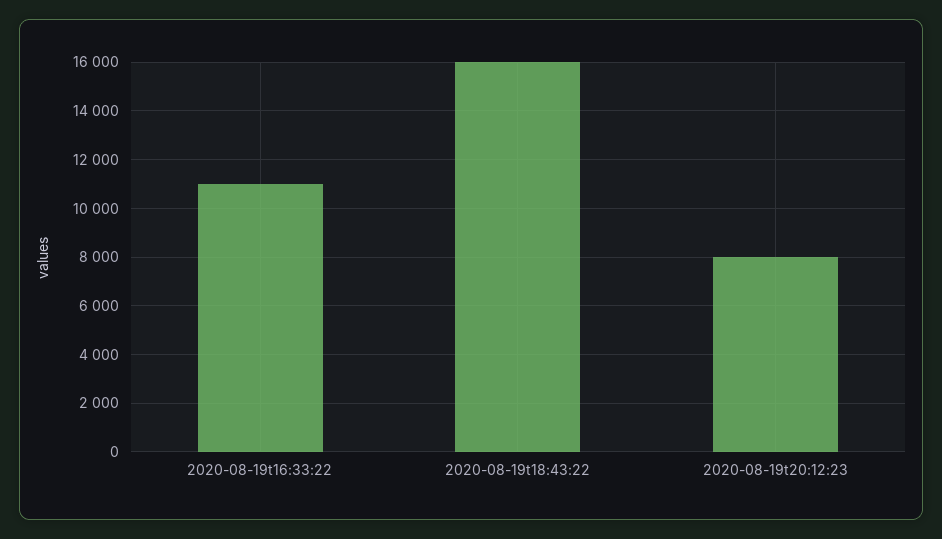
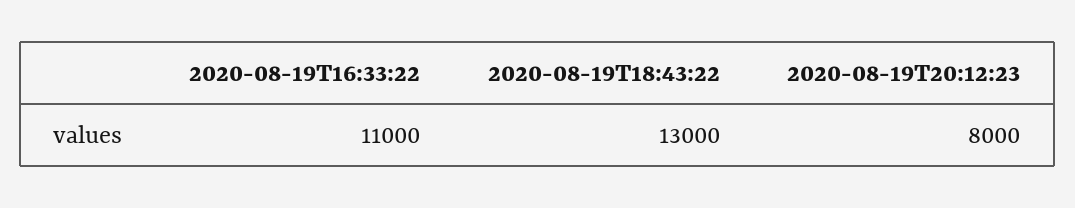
2020-08-19t18:43:22: 16000 -> 13000

